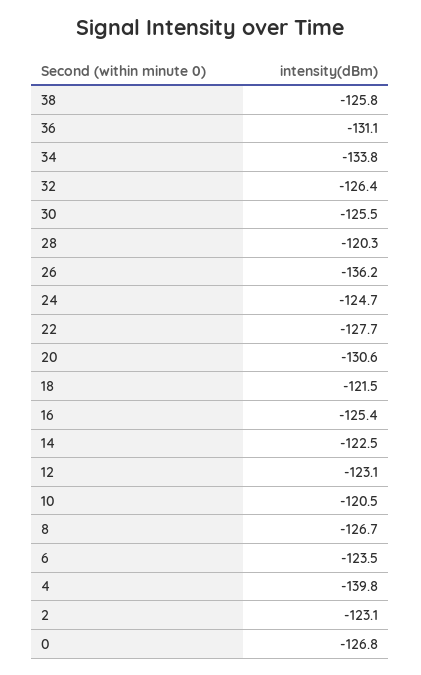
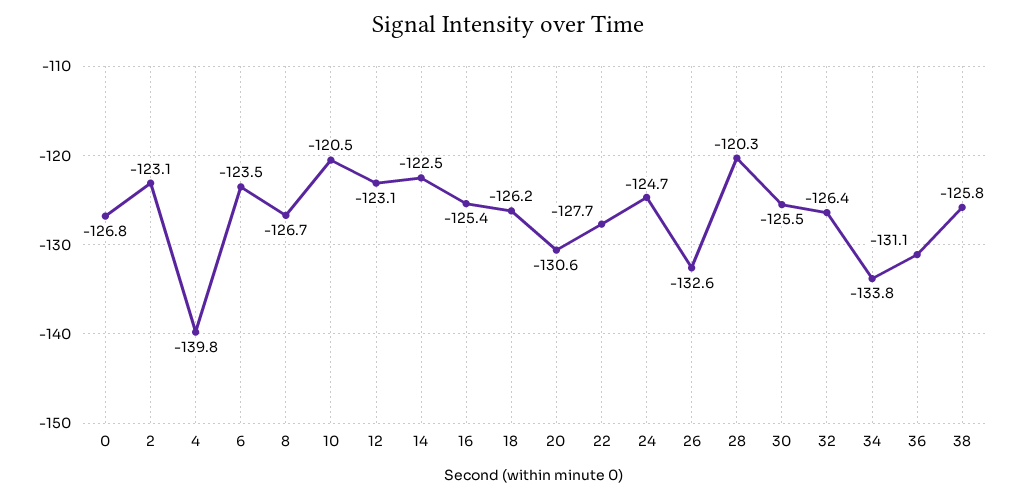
26: -136.2 -> -132.6
18: -121.5 -> -126.2

